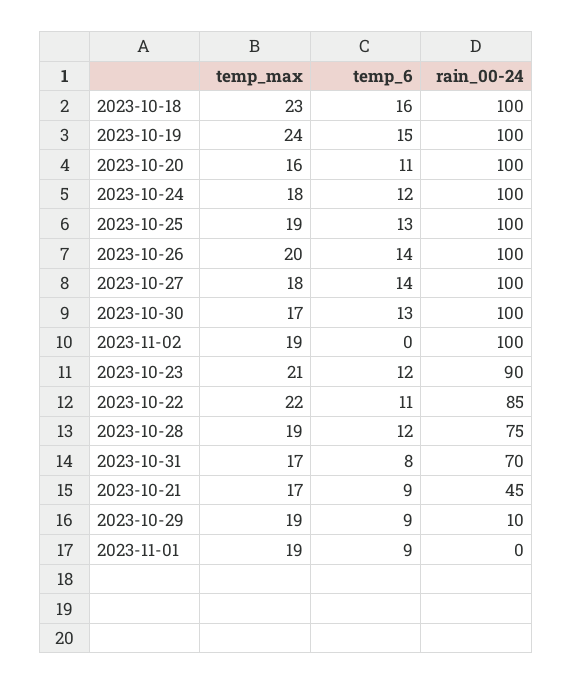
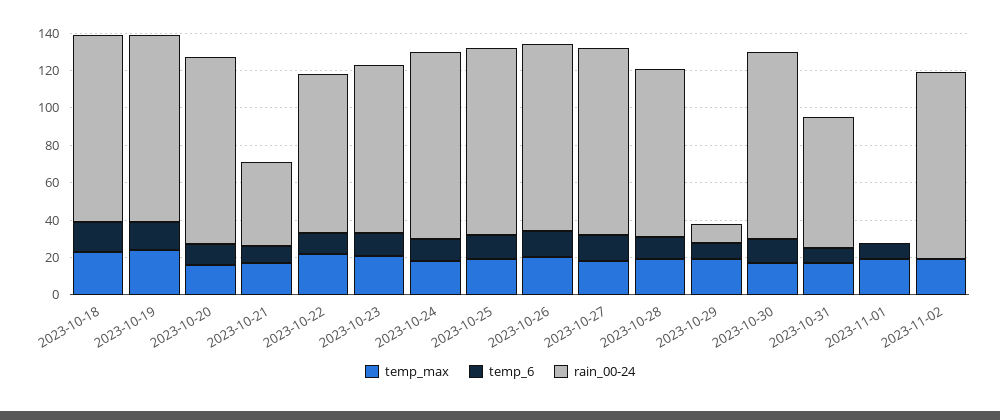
rain_00-24, 2023-10-28: 75 -> 90

